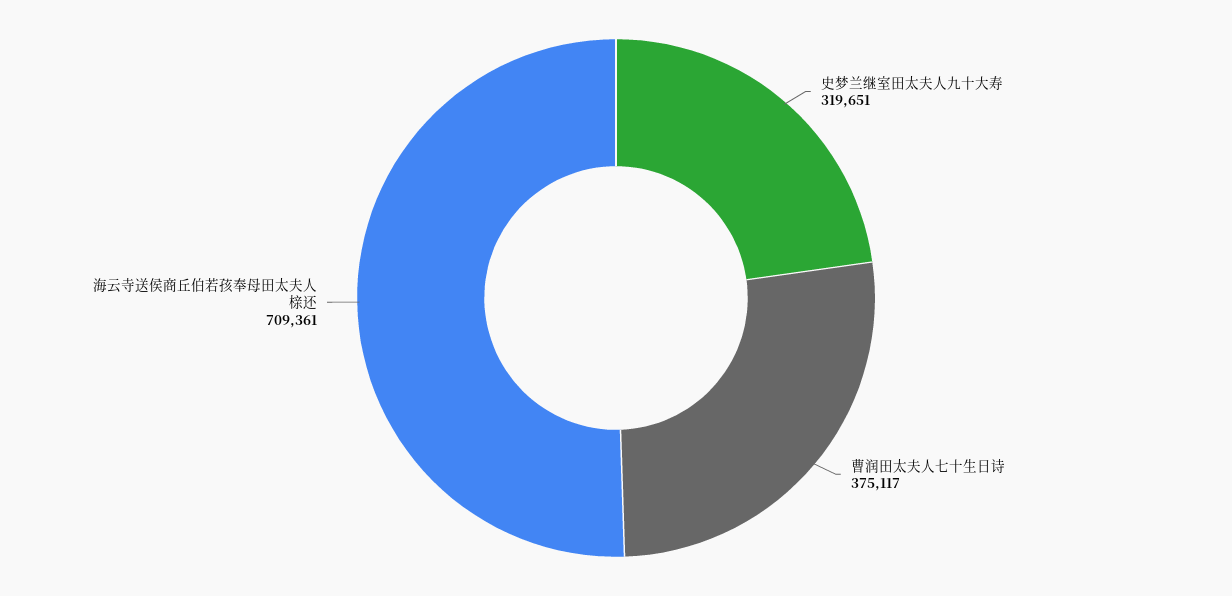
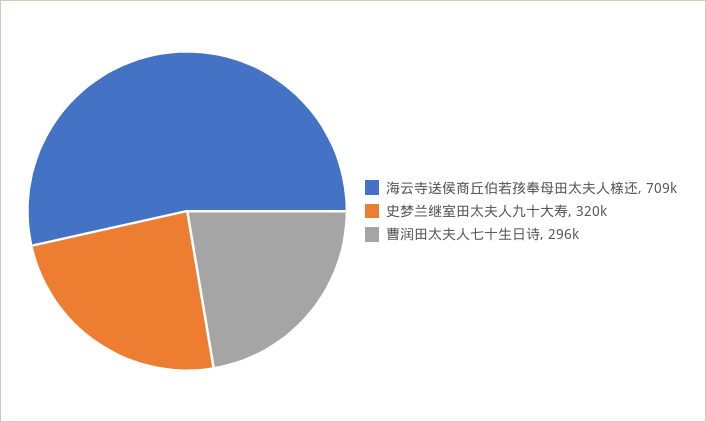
曹润田太夫人七十生日诗: 375117 -> 296000

